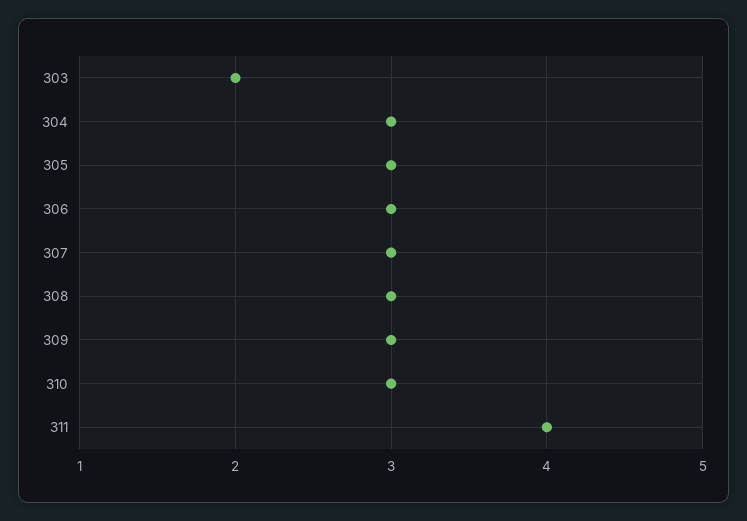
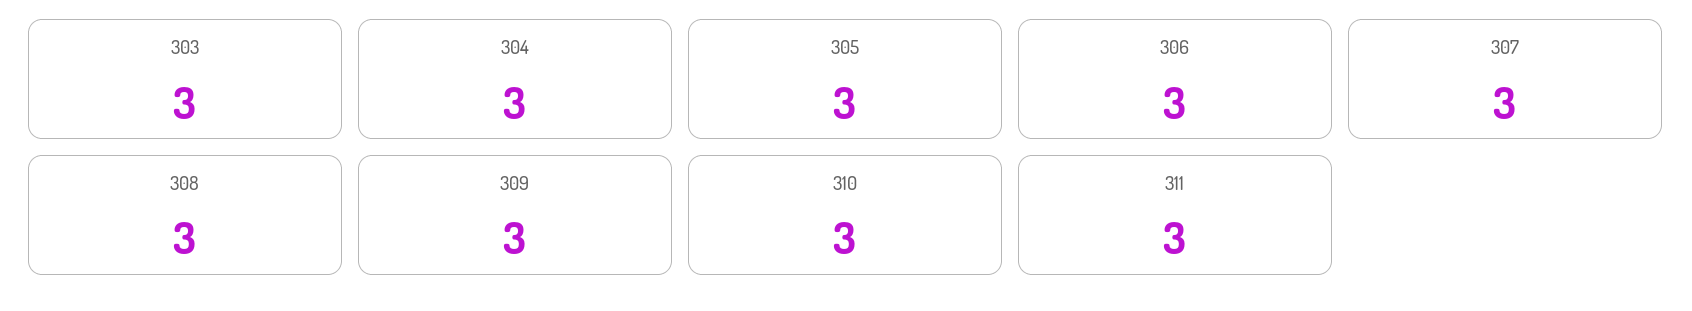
303: 2 -> 3
311: 4 -> 3

